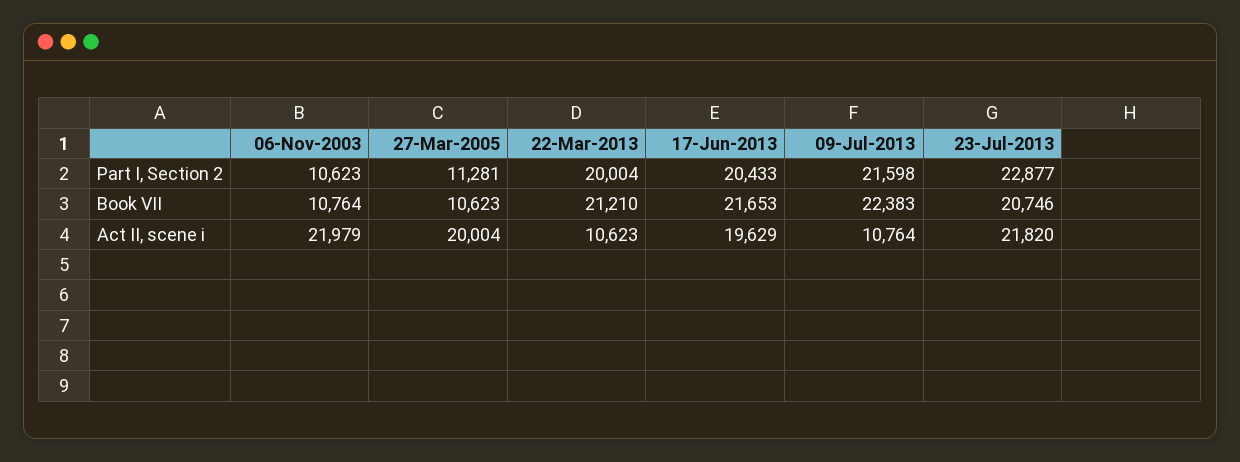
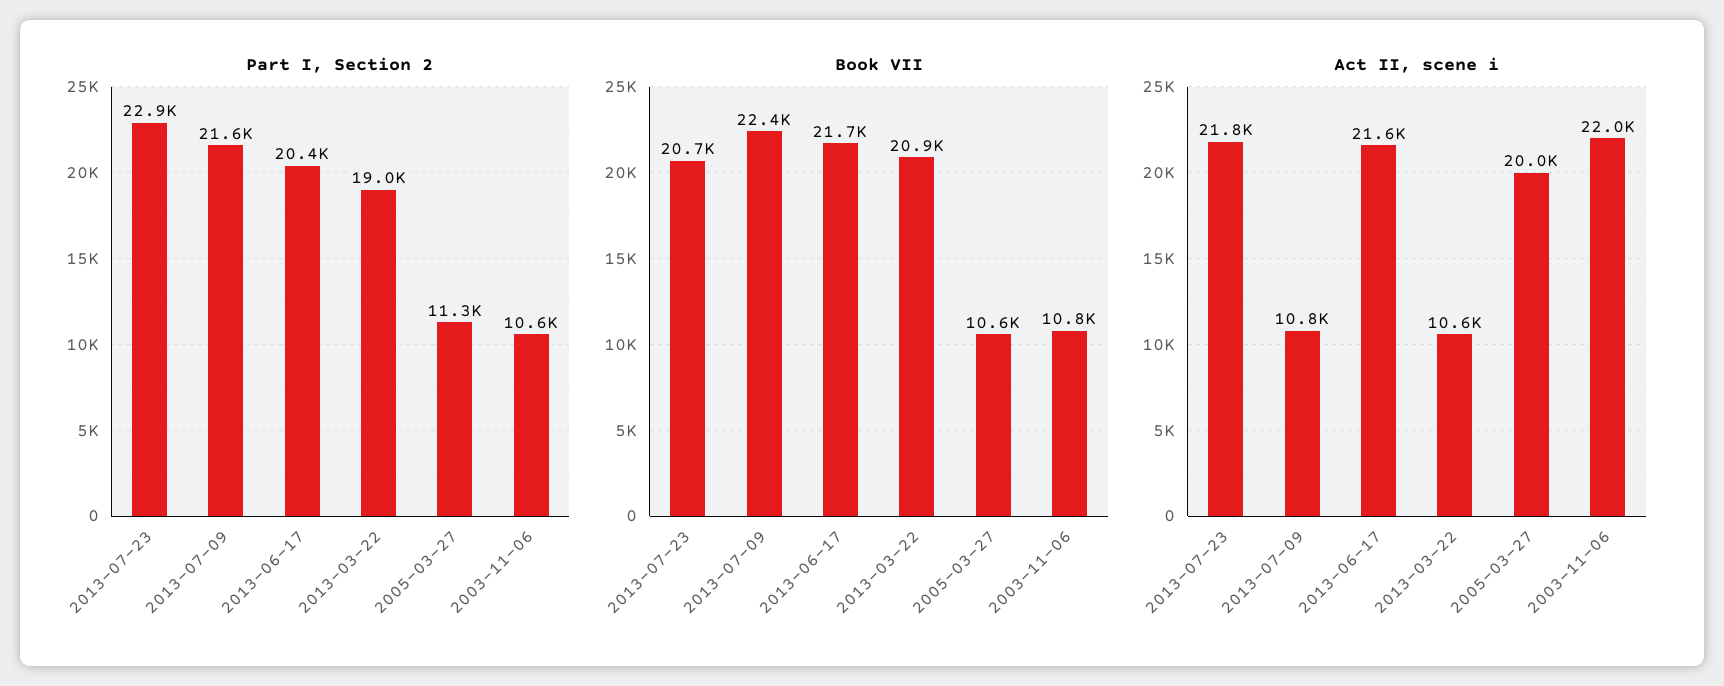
Part I, Section 2, 22-Mar-2013: 20004 -> 19000
Book VII, 22-Mar-2013: 21210 -> 20900
Act II, scene i, 17-Jun-2013: 19629 -> 21600

